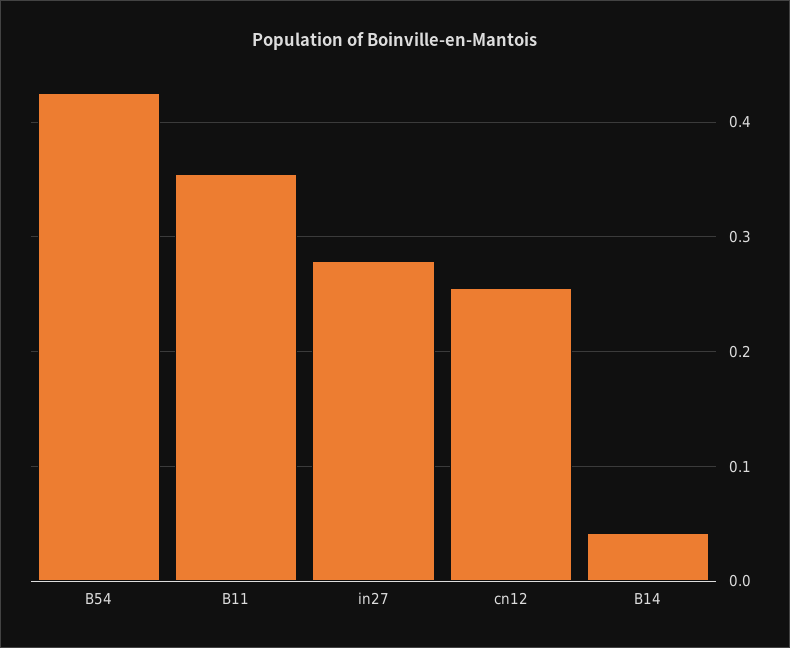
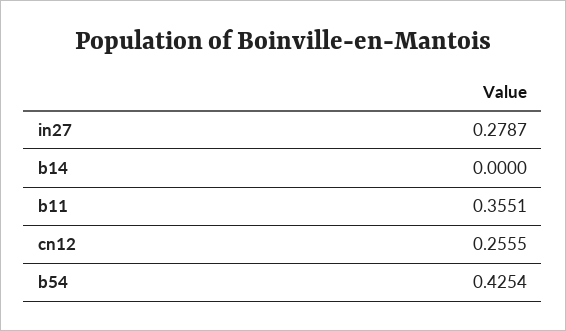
B14: 0.04 -> 0

